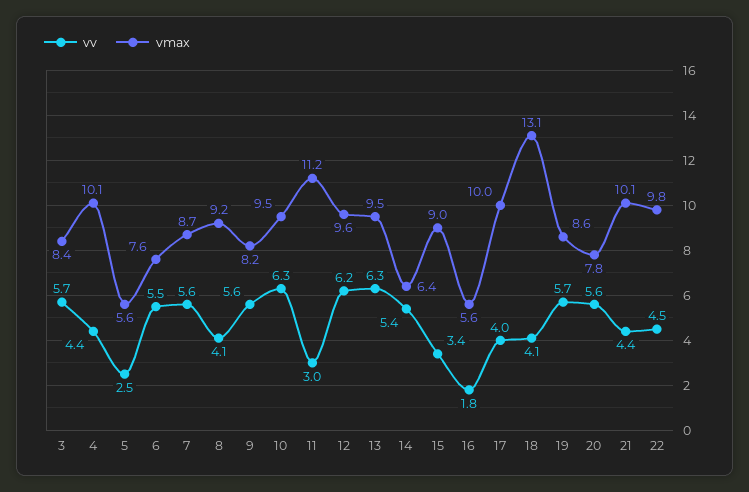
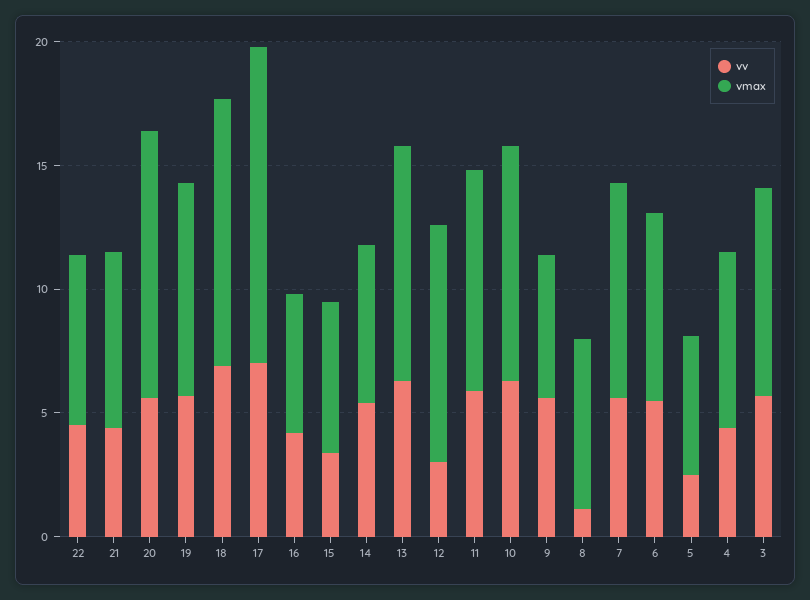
vmax, 4: 10.1 -> 7
vv, 8: 4.1 -> 1
vmax, 8: 9.2 -> 7
vmax, 9: 8.2 -> 6
vv, 11: 3 -> 6
vmax, 11: 11.2 -> 9
vv, 12: 6.2 -> 3
vmax, 15: 9 -> 6
vv, 16: 1.8 -> 4
vv, 17: 4 -> 7
vmax, 17: 10 -> 13
vv, 18: 4.1 -> 7
vmax, 18: 13.1 -> 11
vmax, 20: 7.8 -> 11
vmax, 21: 10.1 -> 7
vmax, 22: 9.8 -> 7

